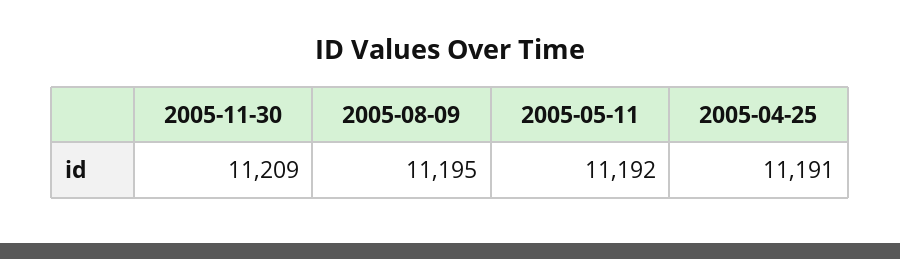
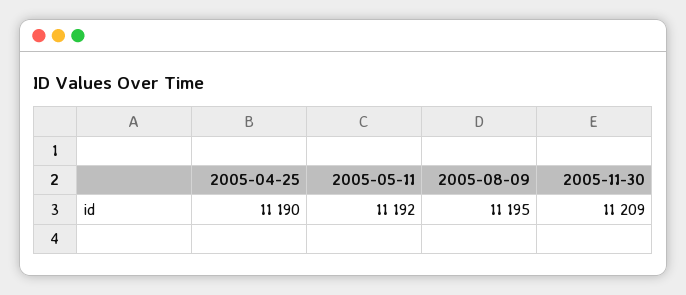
2005-04-25: 11191 -> 11190

